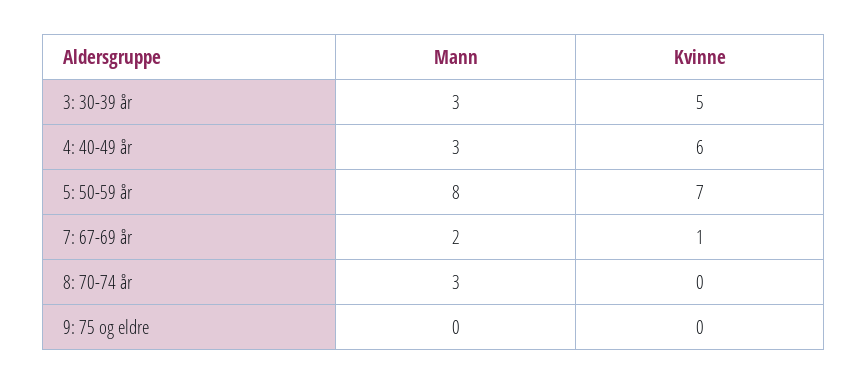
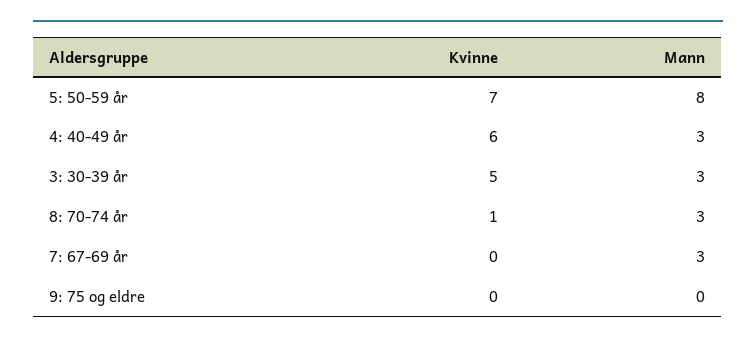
Mann, 7: 67-69 år: 2 -> 3
Kvinne, 7: 67-69 år: 1 -> 0
Kvinne, 8: 70-74 år: 0 -> 1

